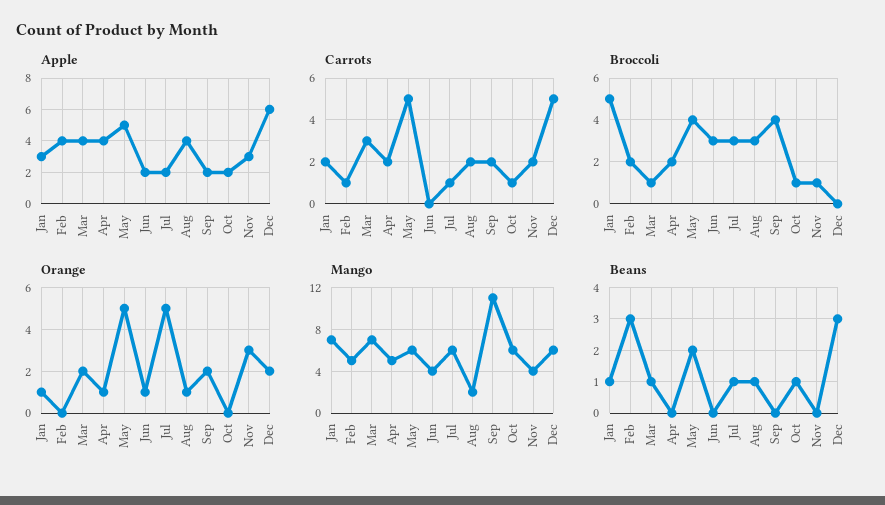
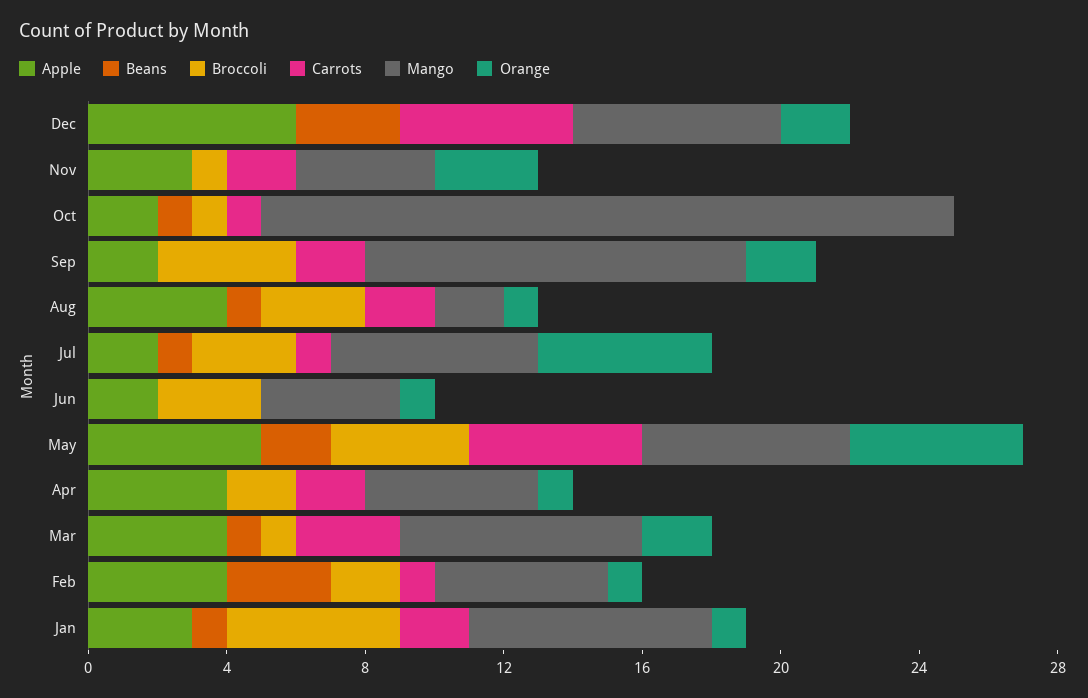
Orange, Feb: 0 -> 1
Mango, Oct: 6 -> 20

